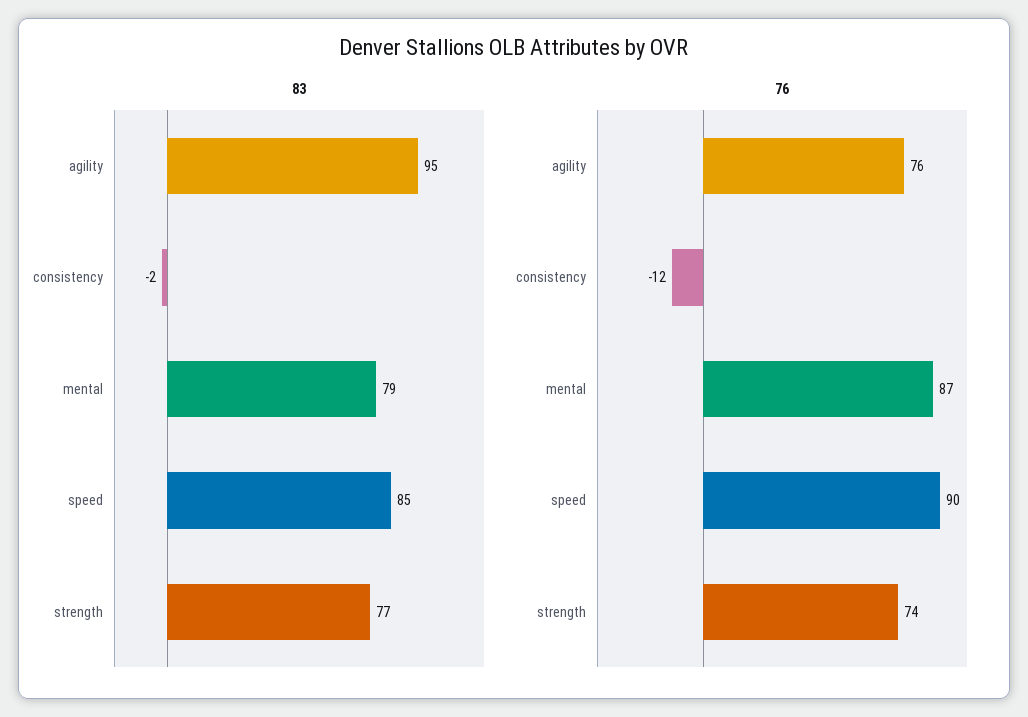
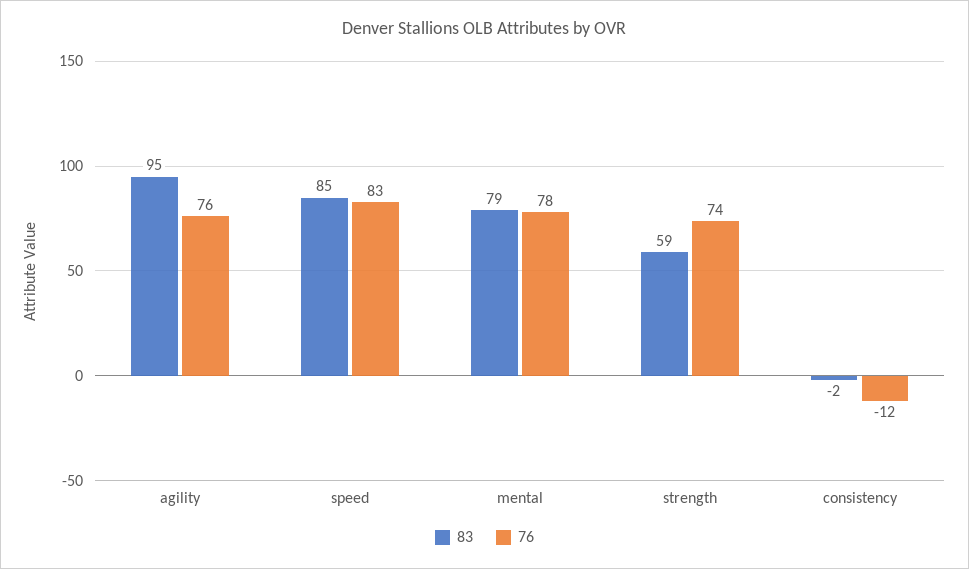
83, strength: 77 -> 59
76, mental: 87 -> 78
76, speed: 90 -> 83

